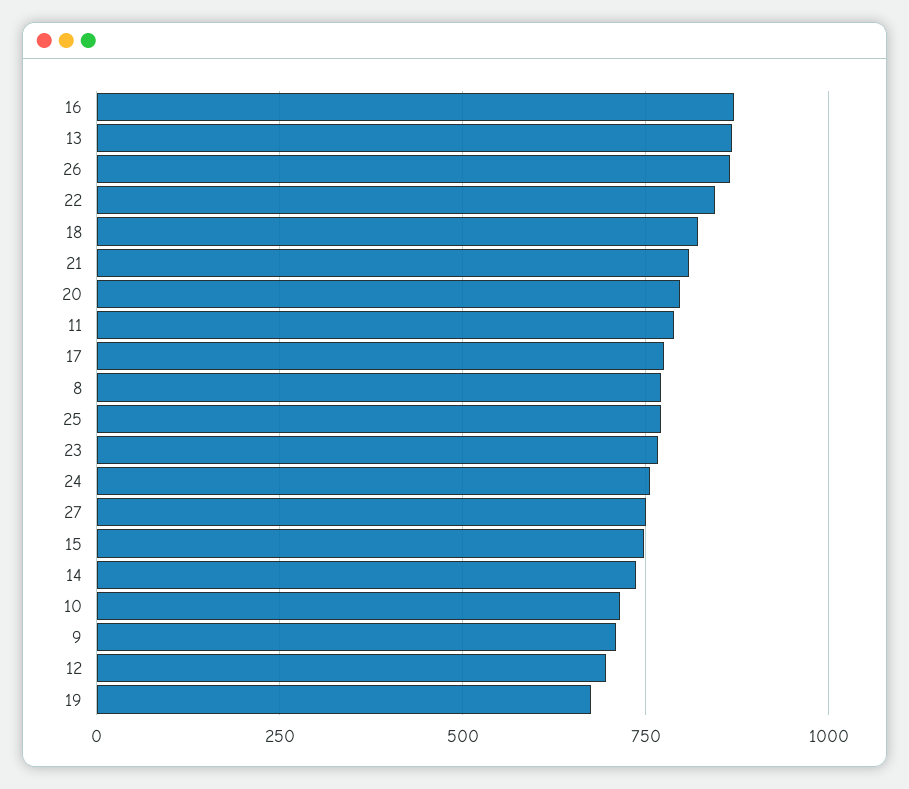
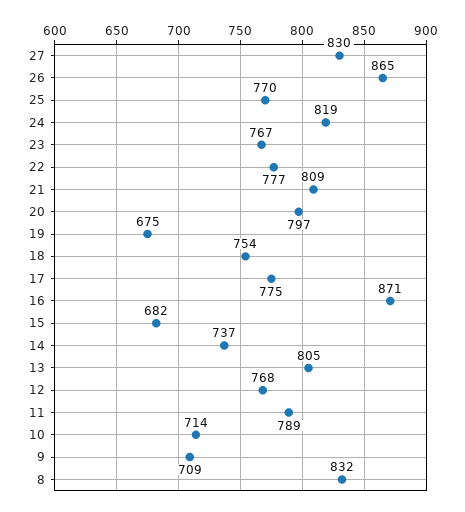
13: 875 -> 805
22: 850 -> 777
18: 825 -> 754
8: 775 -> 832
24: 750 -> 819
27: 750 -> 830
15: 750 -> 682
12: 700 -> 768

